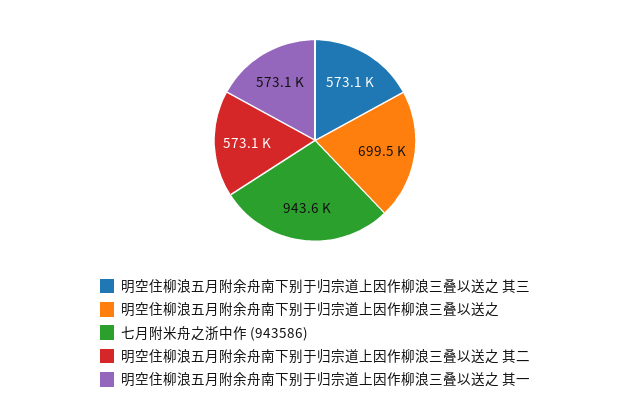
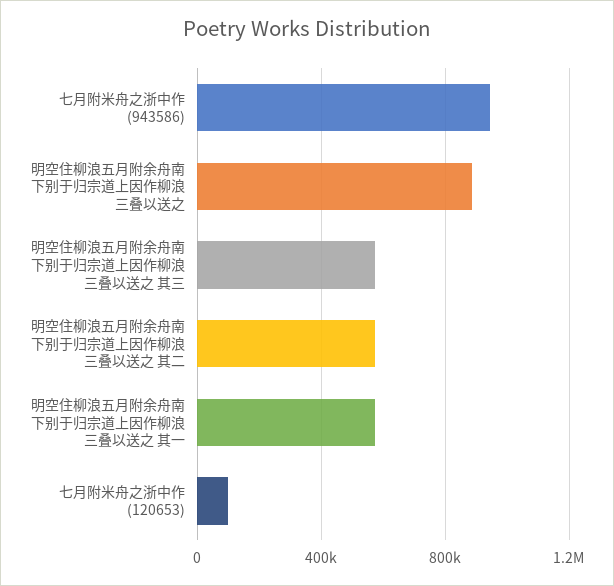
明空住柳浪五月附余舟南下别于归宗道上因作柳浪三叠以送之: 699500 -> 900000
七月附米舟之浙中作 (120653): none -> 100000

